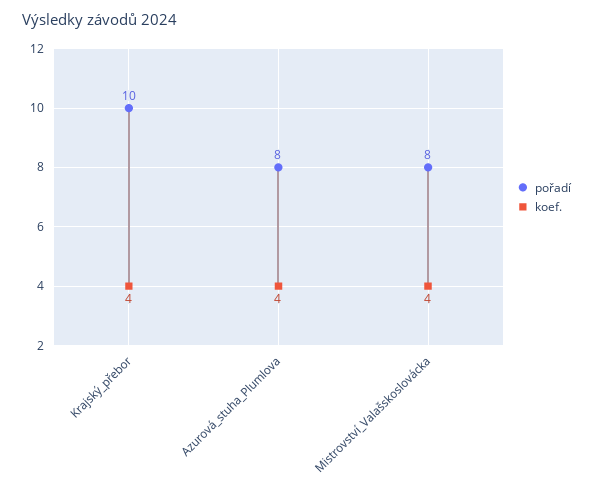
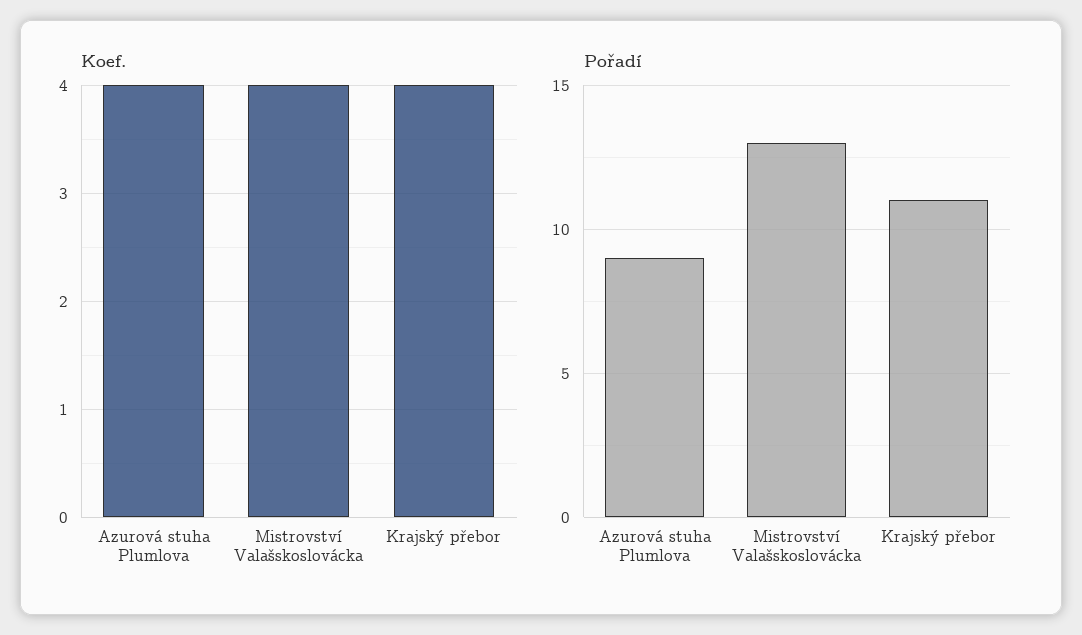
pořadí, Krajský_přebor: 10 -> 11
pořadí, Azurová_stuha_Plumlova: 8 -> 9
pořadí, Mistrovství_Valašskoslovácka: 8 -> 13

